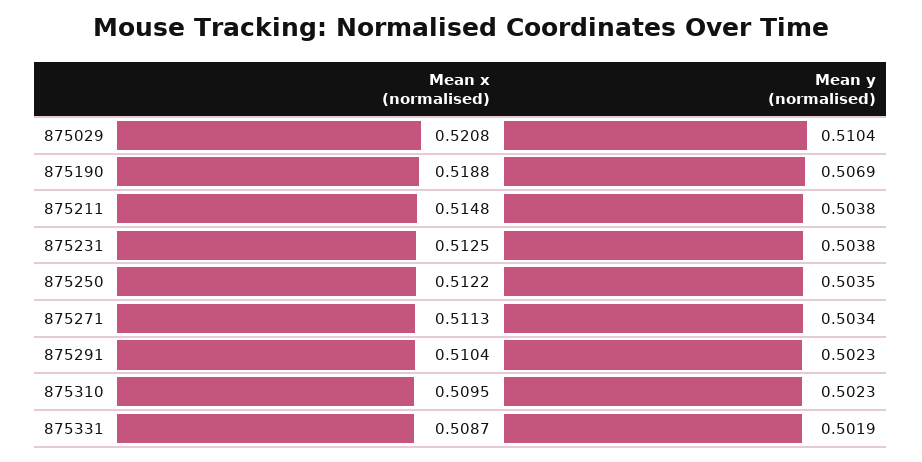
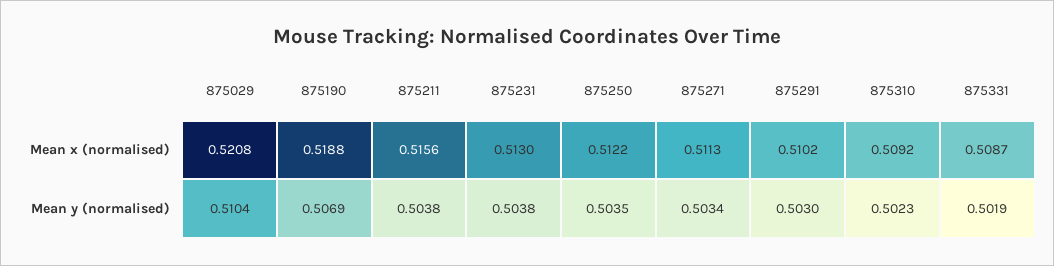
Mean x (normalised), 875211: 0.5148 -> 0.5156
Mean x (normalised), 875231: 0.5125 -> 0.513
Mean x (normalised), 875291: 0.5104 -> 0.5102
Mean y (normalised), 875291: 0.5023 -> 0.503
Mean x (normalised), 875310: 0.5095 -> 0.5092

